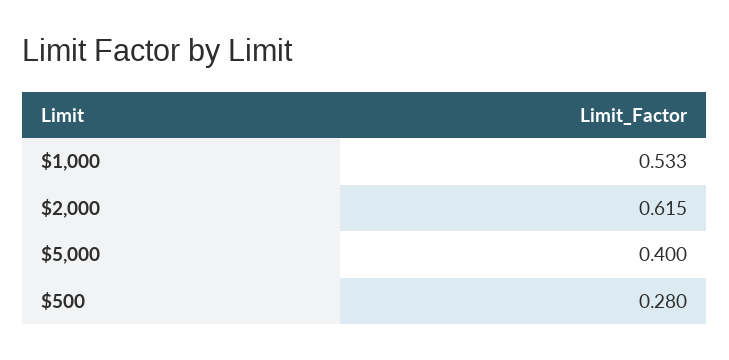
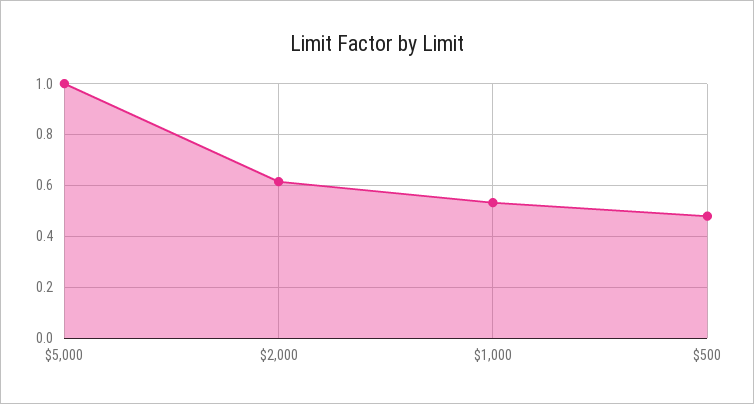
$5,000: 0.4 -> 1
$500: 0.28 -> 0.475

